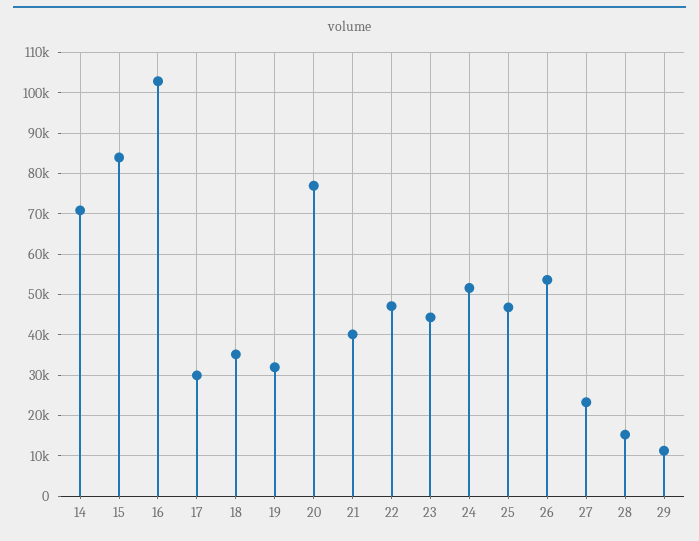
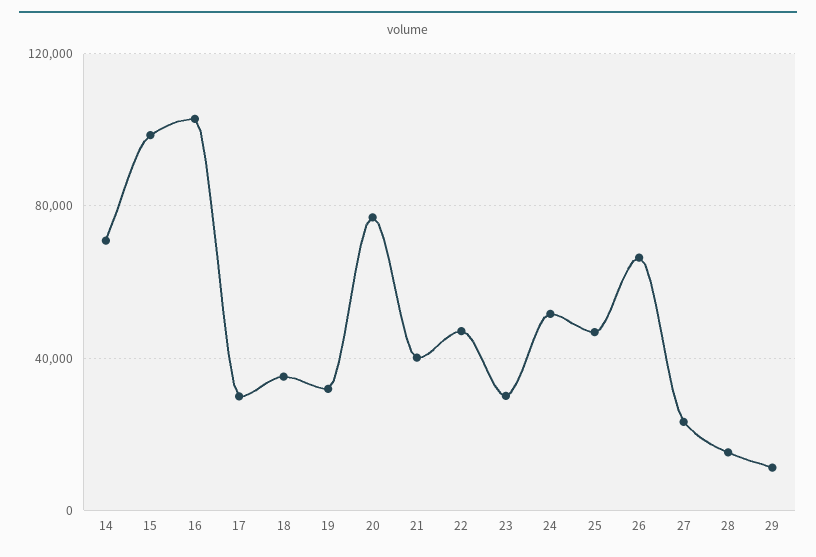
15: 84000 -> 100000
23: 44000 -> 30000
26: 54000 -> 65000

